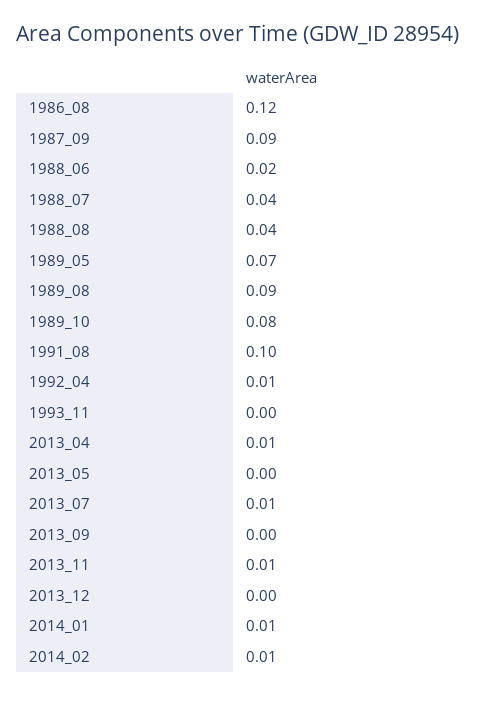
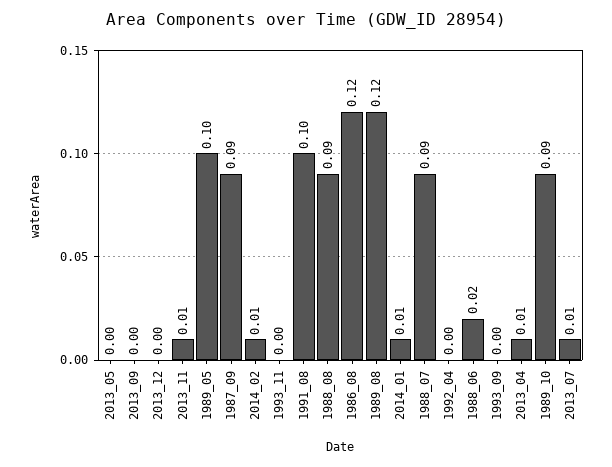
1988_07: 0.04 -> 0.09
1988_08: 0.04 -> 0.09
1989_05: 0.07 -> 0.1
1989_08: 0.09 -> 0.12
1989_10: 0.08 -> 0.09
1992_04: 0.01 -> 0
1993_09: none -> 0

